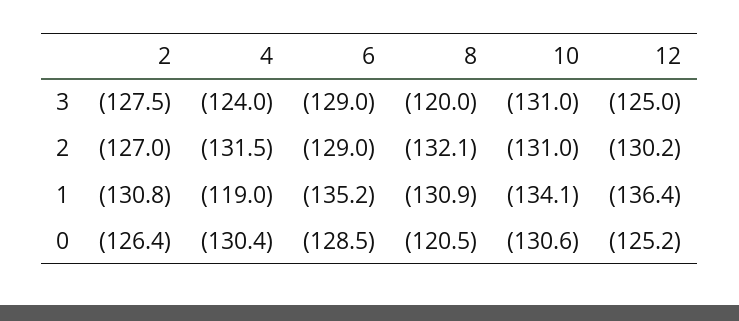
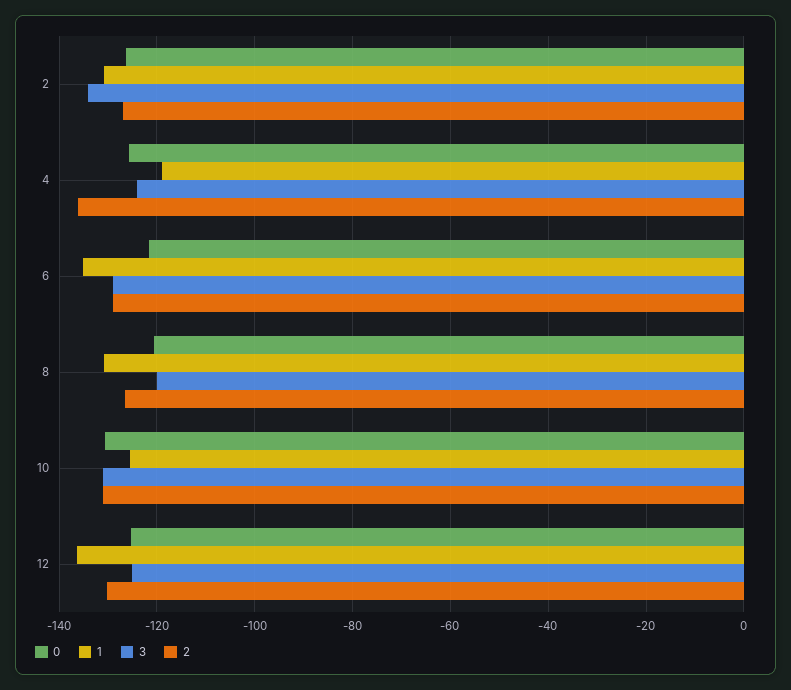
3, 2: -127.5 -> -134
2, 4: -131.5 -> -136
2, 8: -132.1 -> -126
1, 10: -134.1 -> -126
0, 4: -130.4 -> -126
0, 6: -128.5 -> -122

